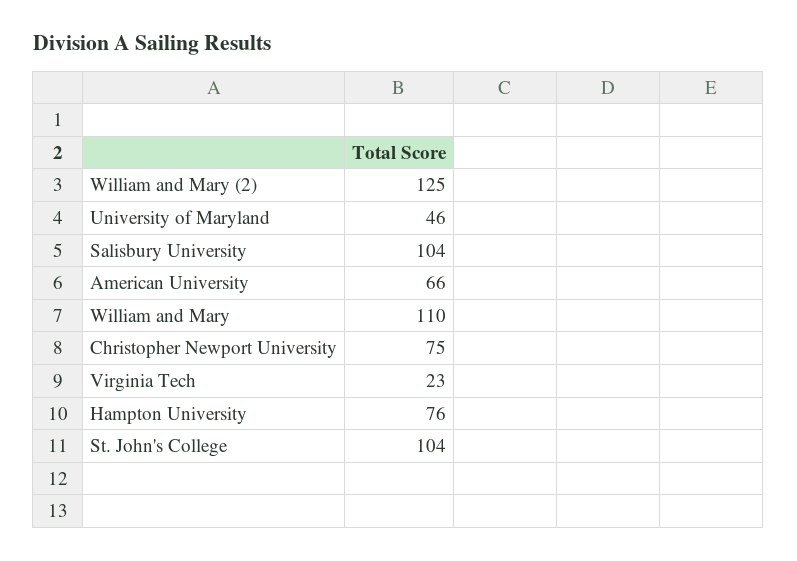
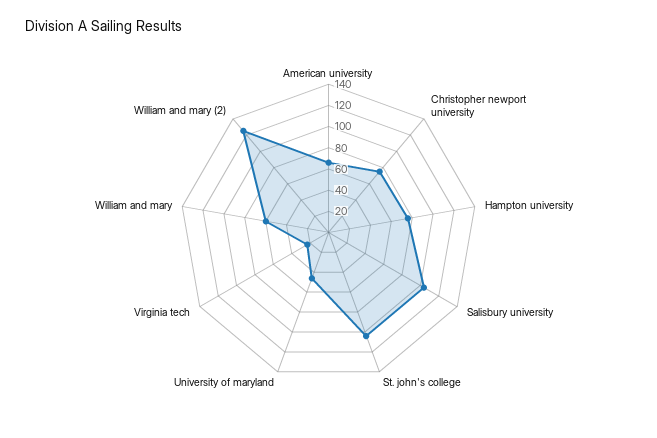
William and Mary: 110 -> 60

